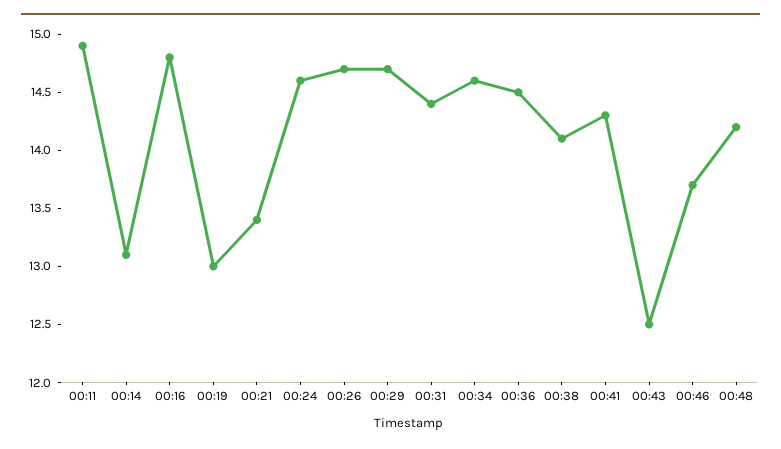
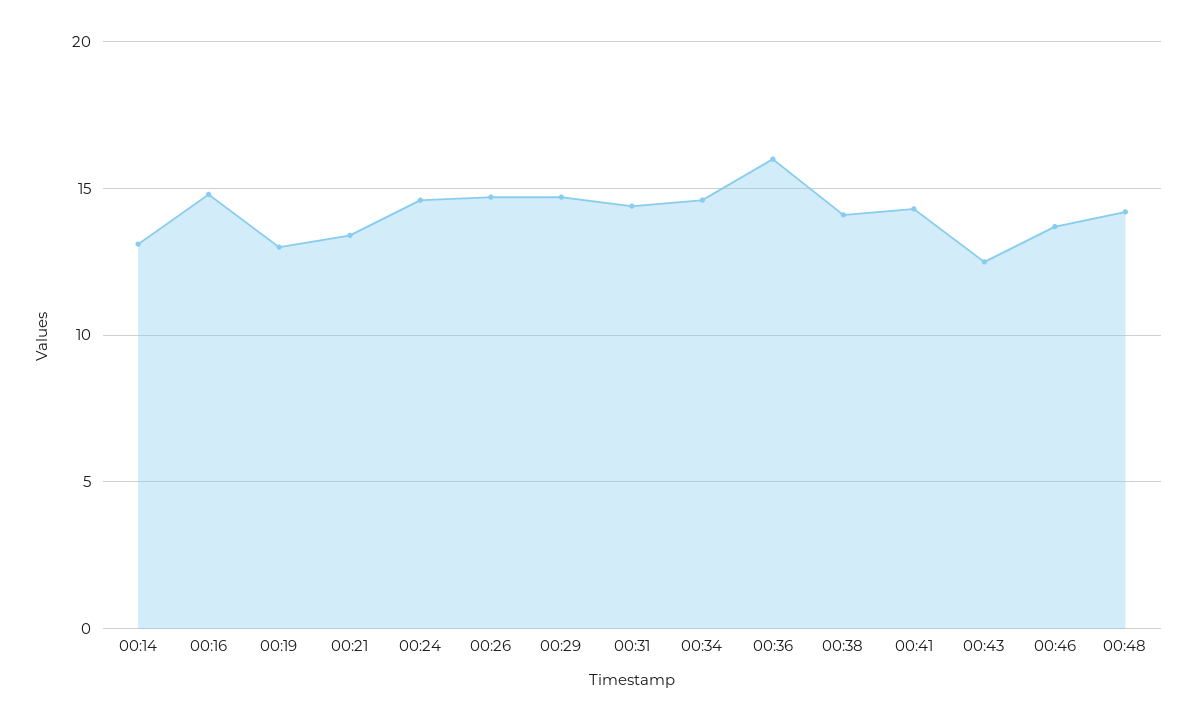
00:11: 14.9 -> none
00:36: 14.5 -> 16

